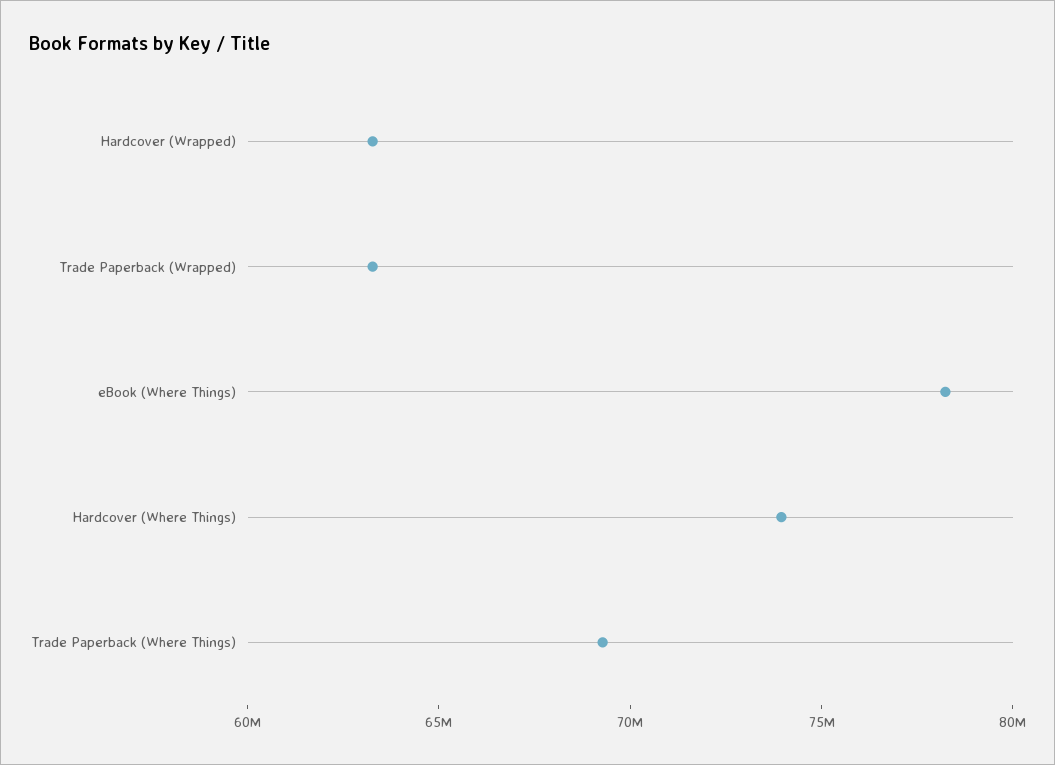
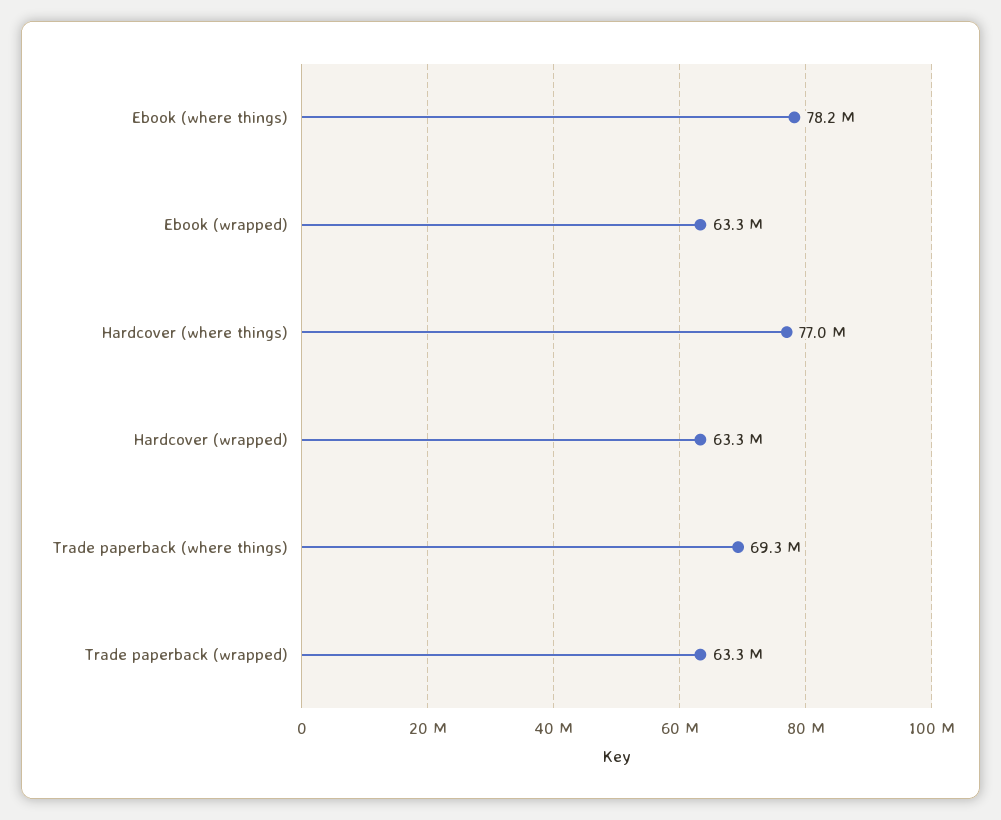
Hardcover (Where Things): 74000000 -> 77000000
Ebook (wrapped): none -> 63300000

